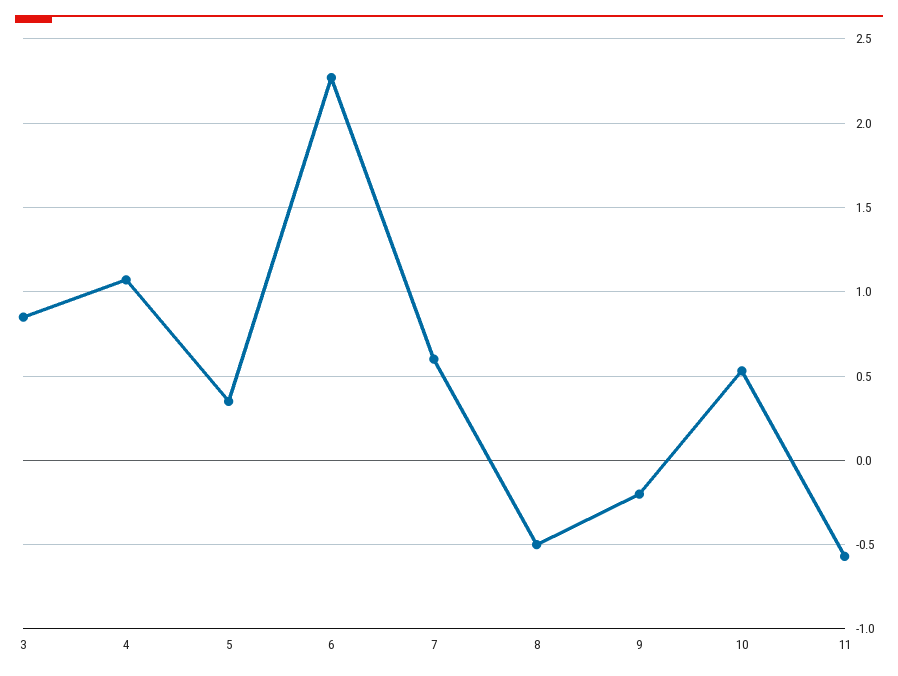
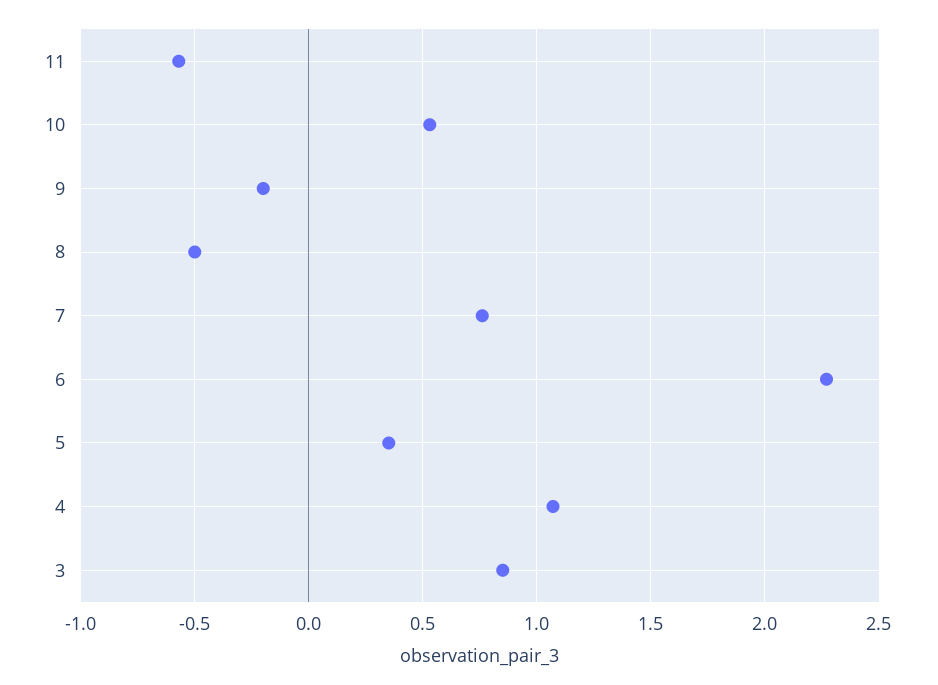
7: 0.6 -> 0.75

